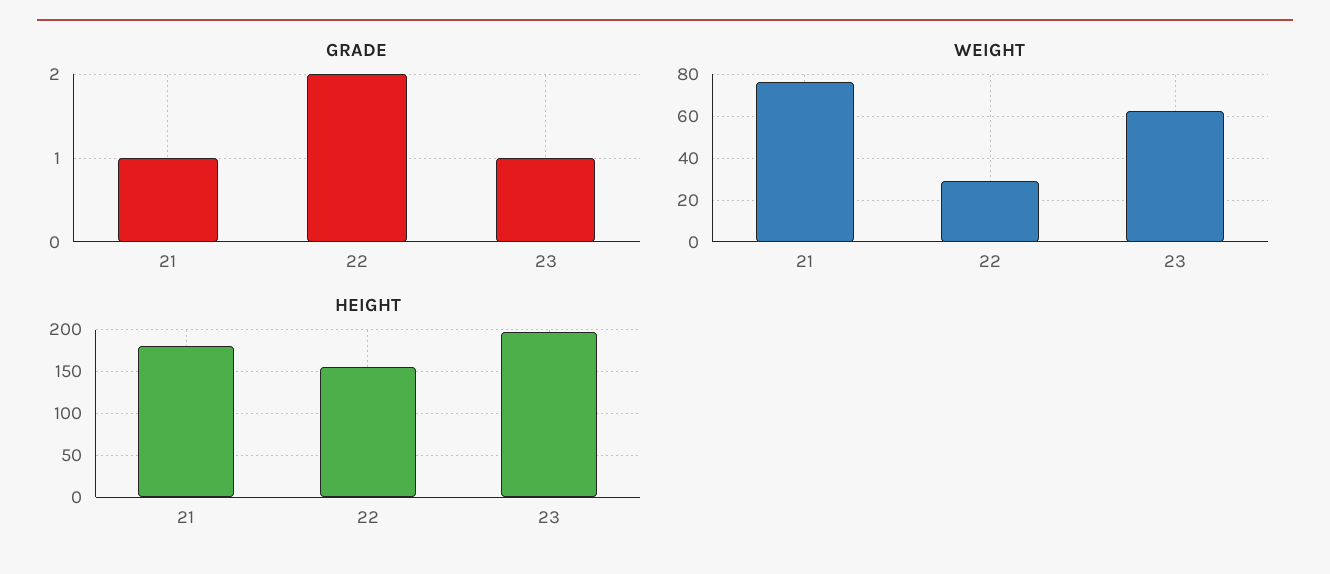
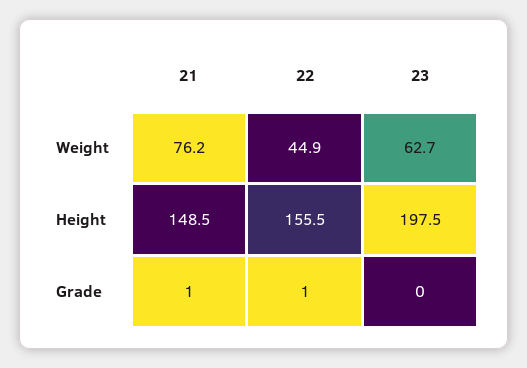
GRADE, 22: 2 -> 1
GRADE, 23: 1 -> 0
WEIGHT, 22: 30 -> 44.9
HEIGHT, 21: 180 -> 148.5

